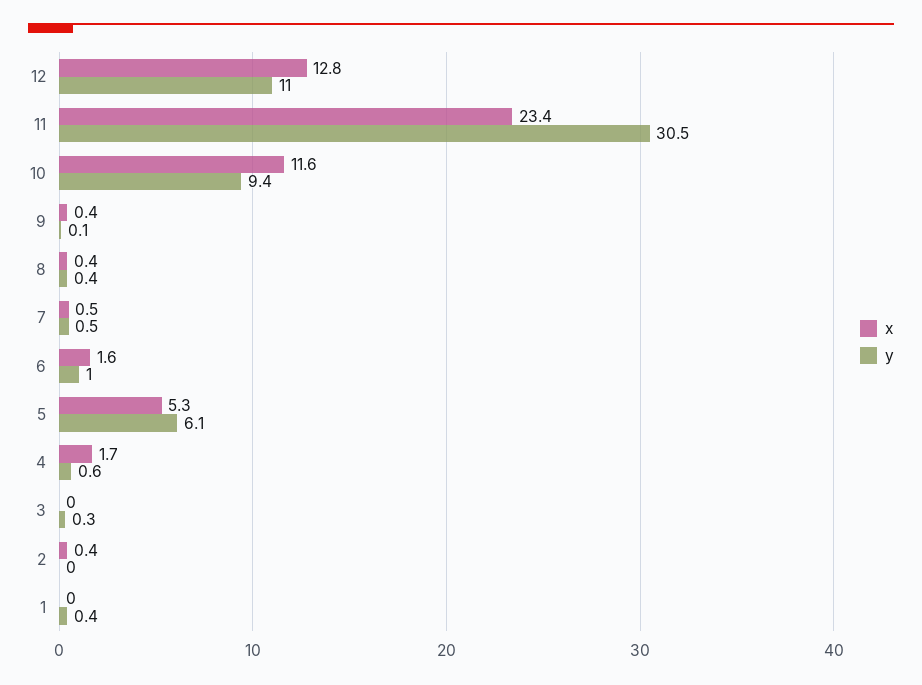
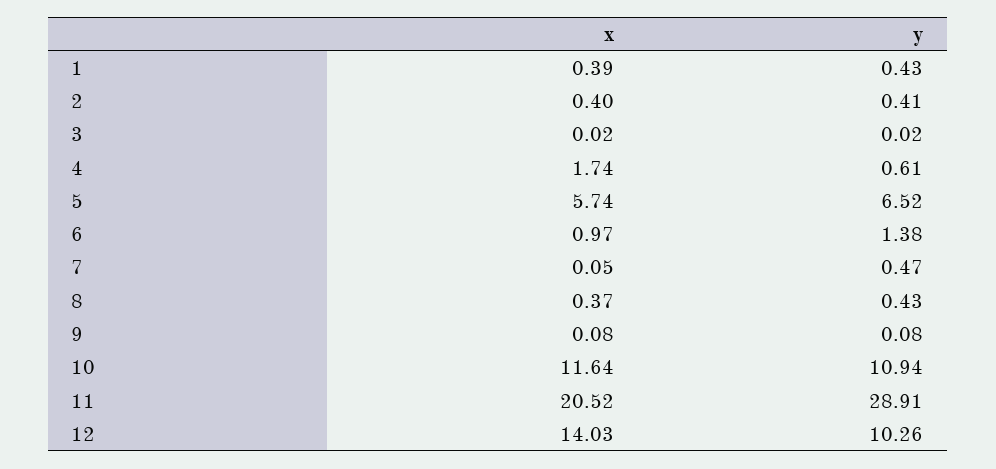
x, 12: 12.8 -> 14.03
y, 12: 11 -> 10.26
x, 11: 23.4 -> 20.52
y, 11: 30.5 -> 28.91
y, 10: 9.4 -> 10.94
x, 9: 0.4 -> 0.08
x, 7: 0.5 -> 0.05
x, 6: 1.6 -> 0.97
y, 6: 1 -> 1.38
x, 5: 5.3 -> 5.74
y, 5: 6.1 -> 6.52
y, 3: 0.3 -> 0.02
y, 2: 0 -> 0.41
x, 1: 0 -> 0.39

